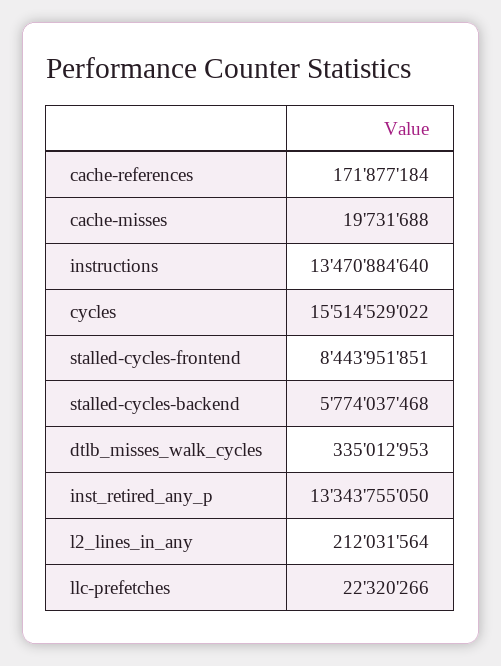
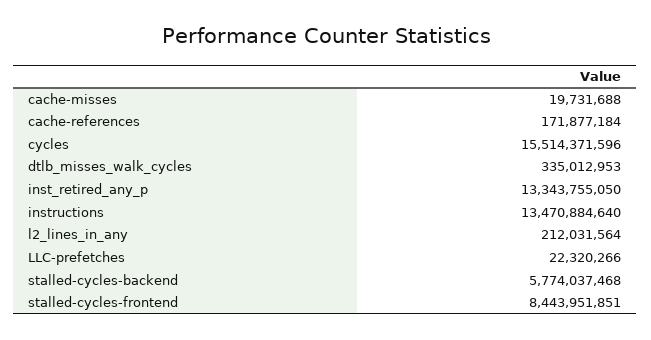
cycles: 15514529022 -> 15514371596

